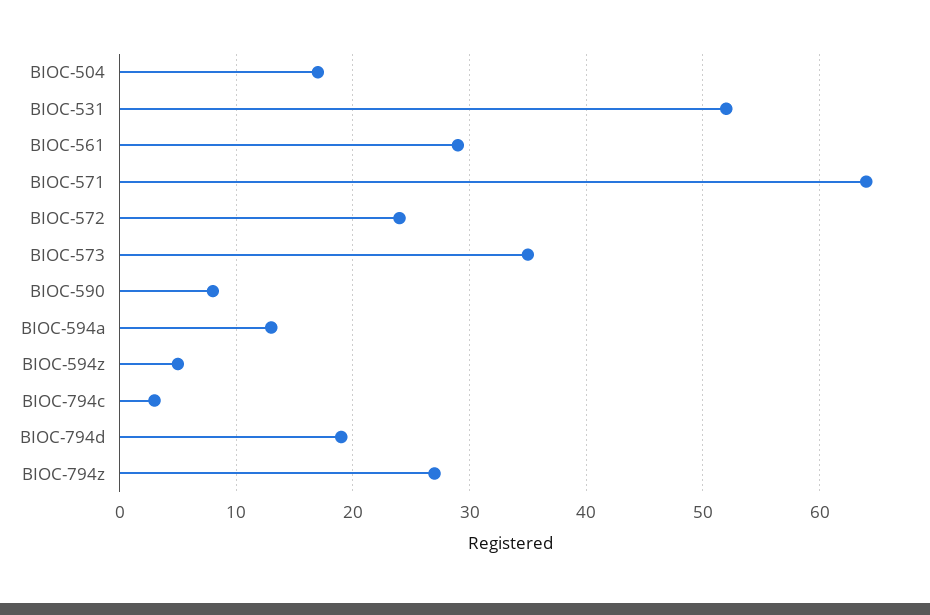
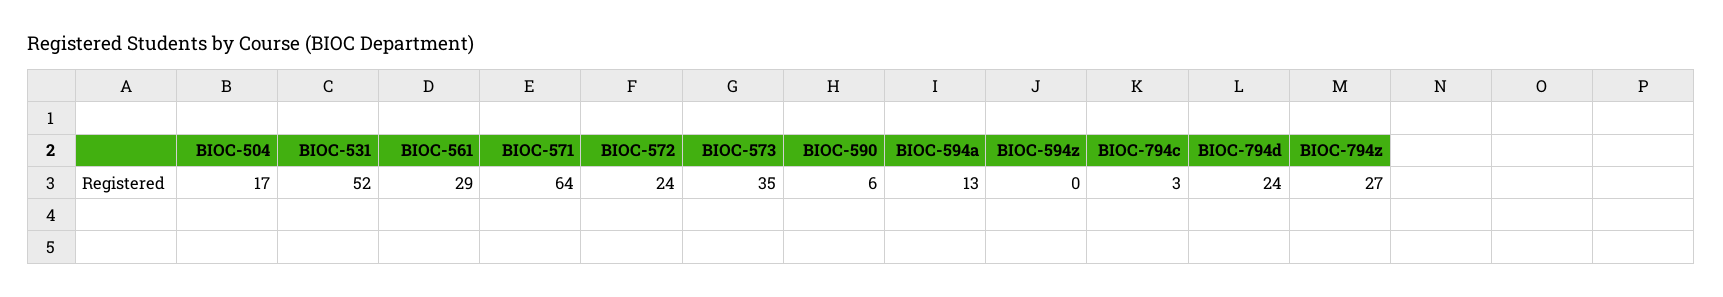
BIOC-590: 8 -> 6
BIOC-594z: 5 -> 0
BIOC-794d: 19 -> 24

